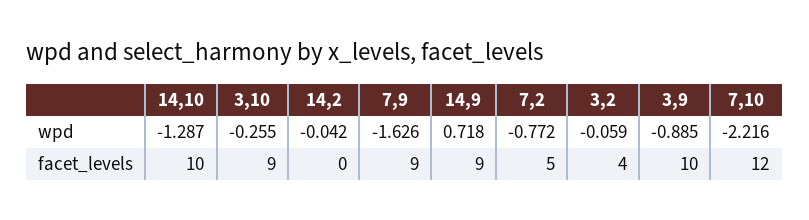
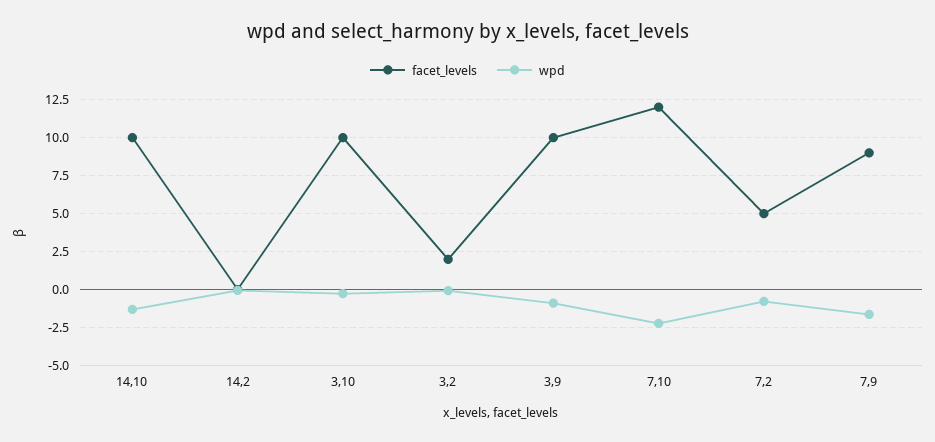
wpd, 14,9: 0.718 -> none
facet_levels, 3,10: 9 -> 10
facet_levels, 14,9: 9 -> none
facet_levels, 3,2: 4 -> 2

